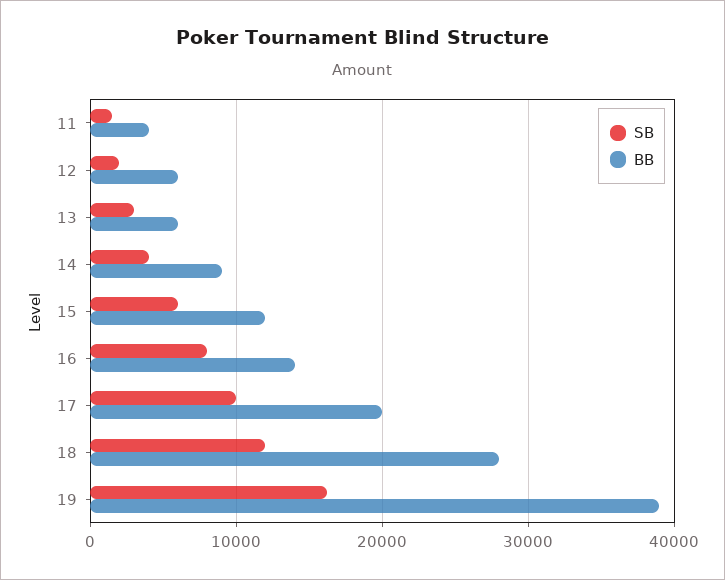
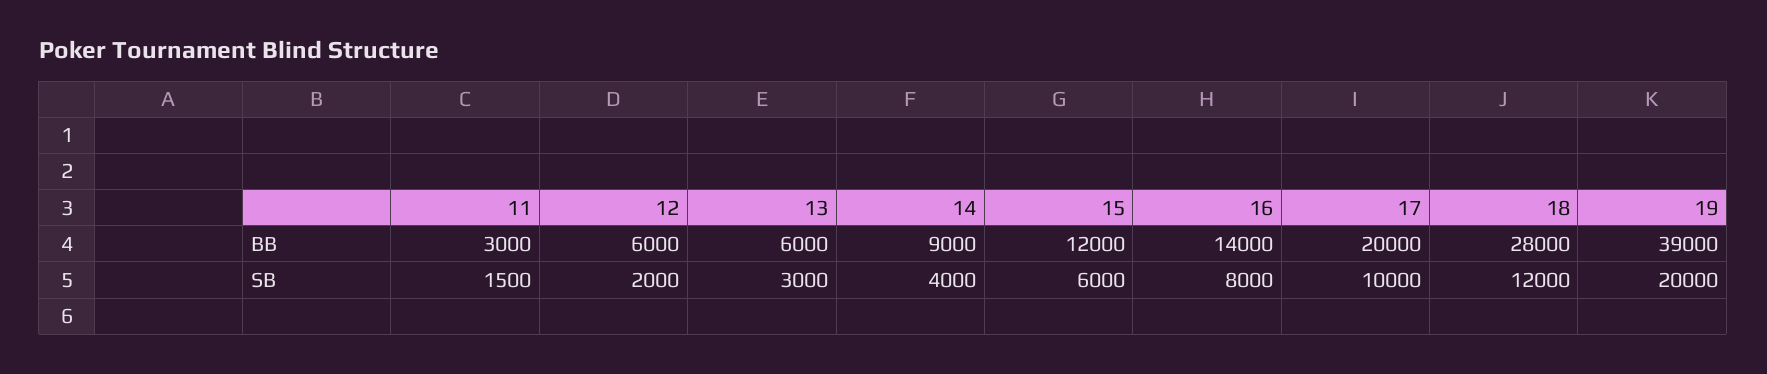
BB, 11: 4000 -> 3000
SB, 19: 16000 -> 20000

